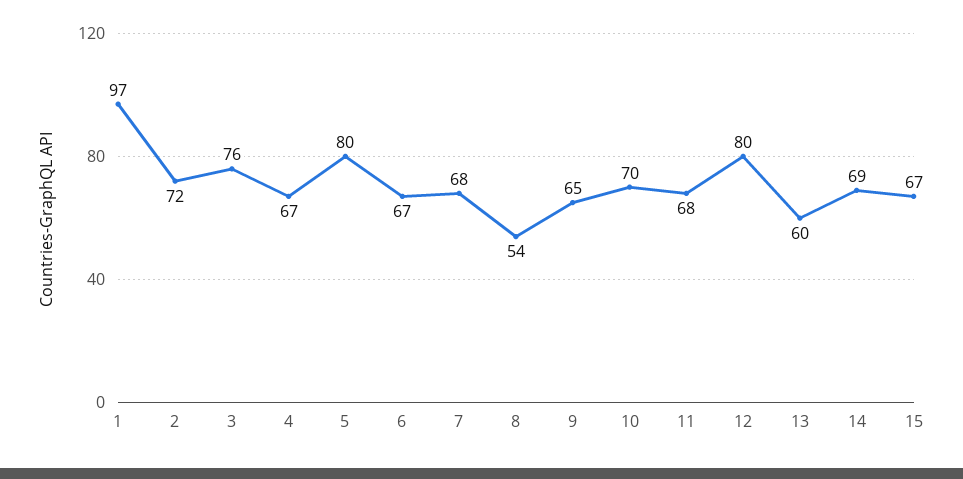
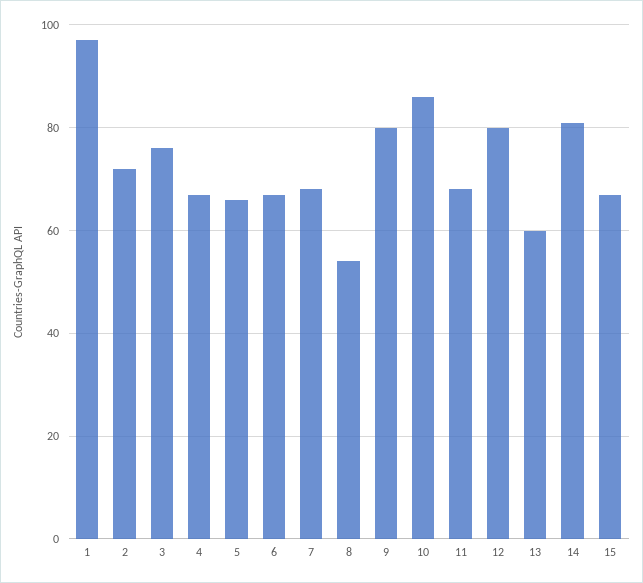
5: 80 -> 65
9: 65 -> 80
10: 70 -> 85
14: 69 -> 80

